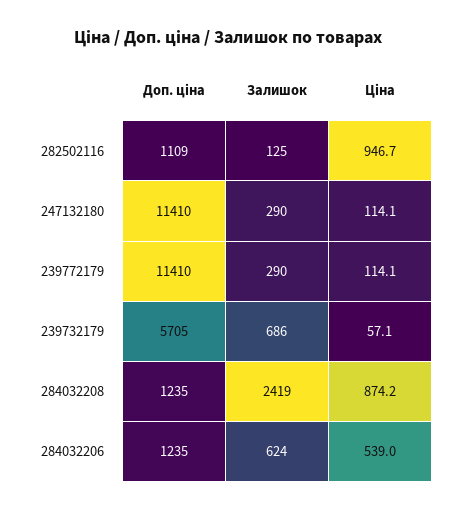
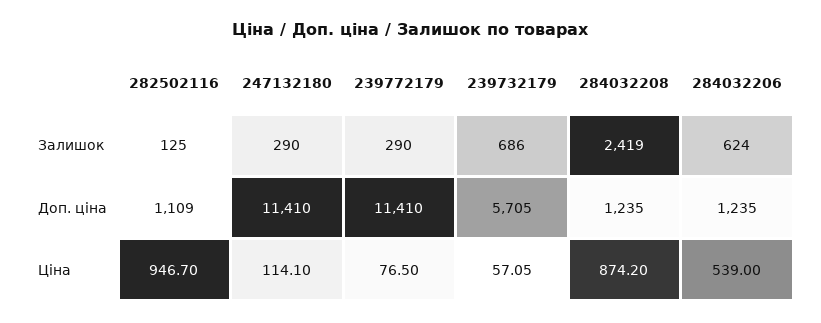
Ціна, 239772179: 114.1 -> 76.5

